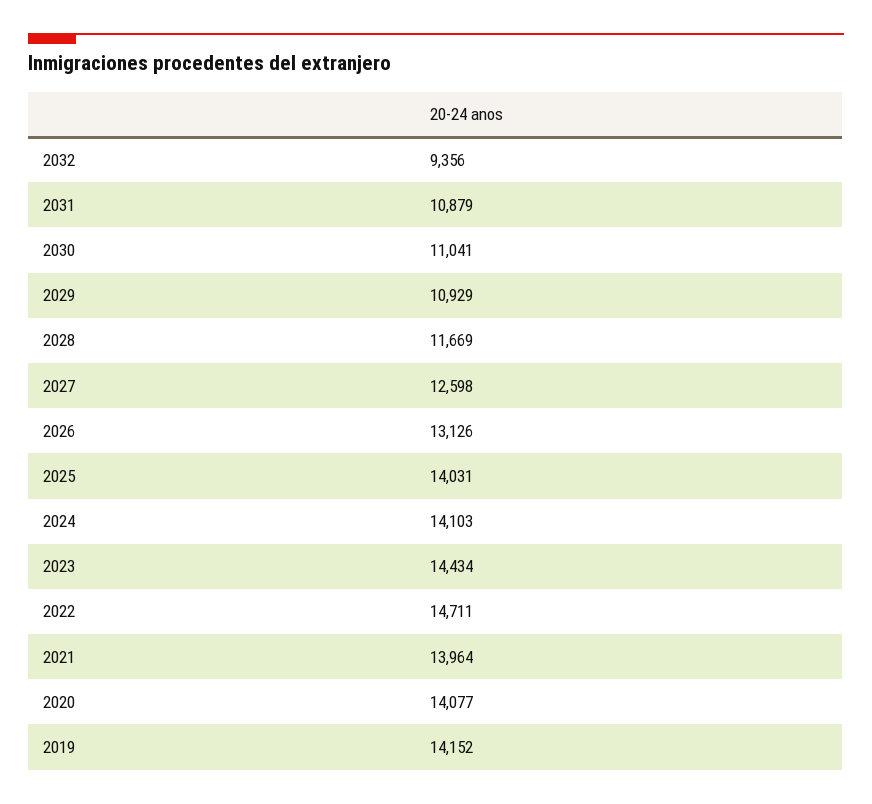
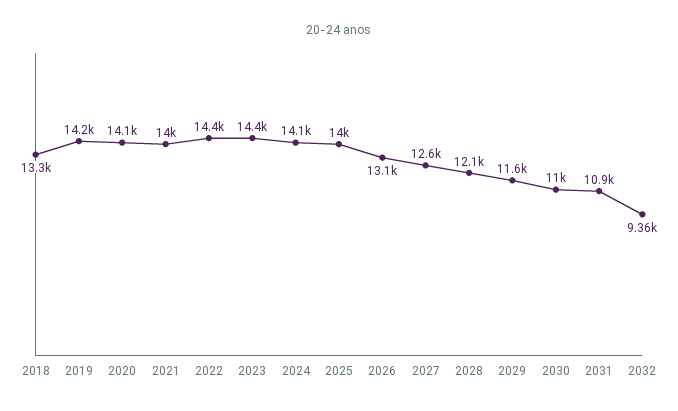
2029: 10929 -> 11600
2028: 11669 -> 12100
2022: 14711 -> 14400
2018: none -> 13300

